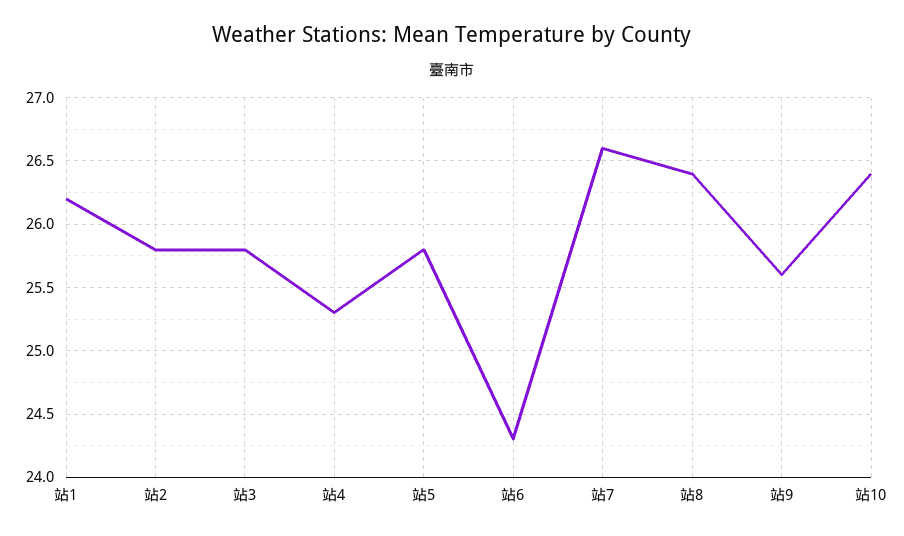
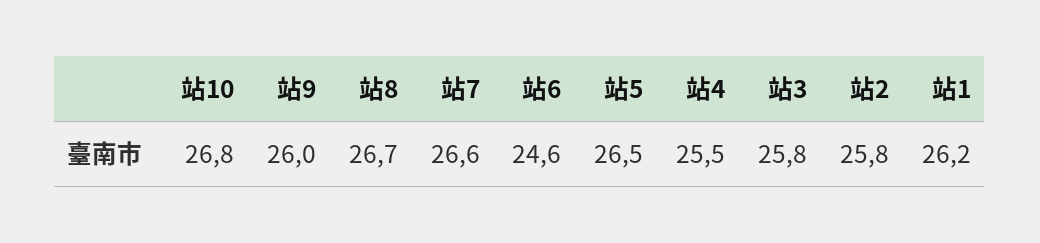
站4: 25.3 -> 25.5
站5: 25.8 -> 26.5
站6: 24.3 -> 24.6
站8: 26.4 -> 26.7
站9: 25.6 -> 26
站10: 26.4 -> 26.8

